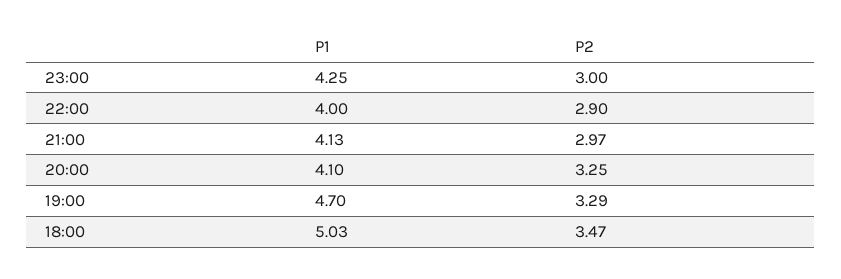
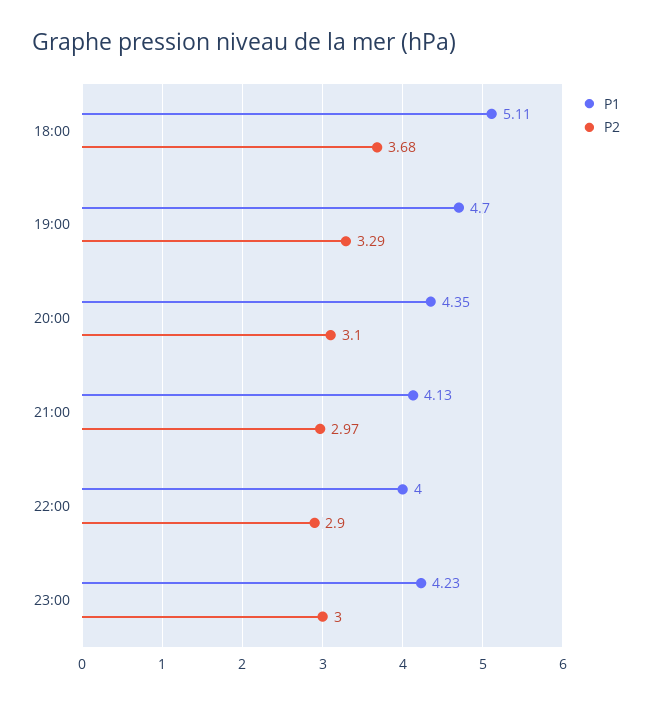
P1, 23:00: 4.25 -> 4.23
P1, 20:00: 4.1 -> 4.35
P2, 20:00: 3.25 -> 3.1
P1, 18:00: 5.03 -> 5.11
P2, 18:00: 3.47 -> 3.68

